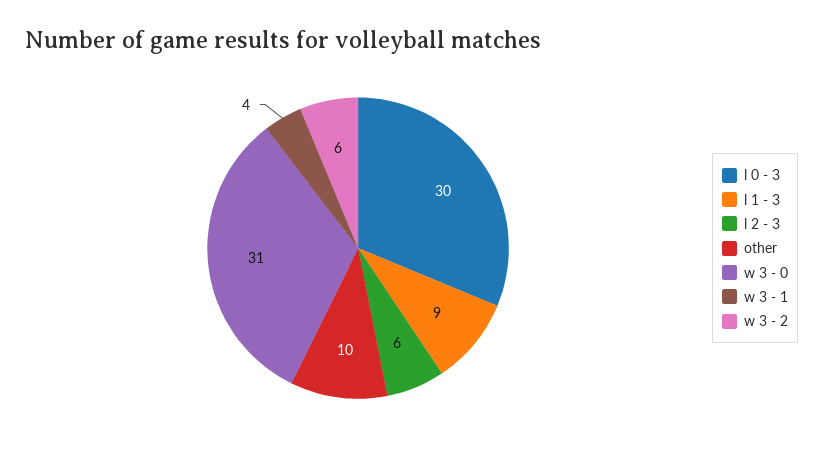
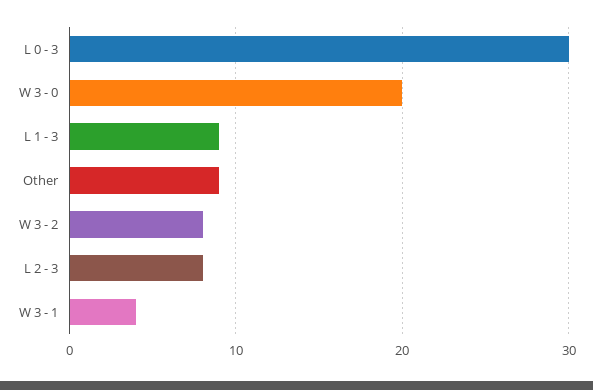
l 2 - 3: 6 -> 8
other: 10 -> 9
w 3 - 0: 31 -> 20
w 3 - 2: 6 -> 8

